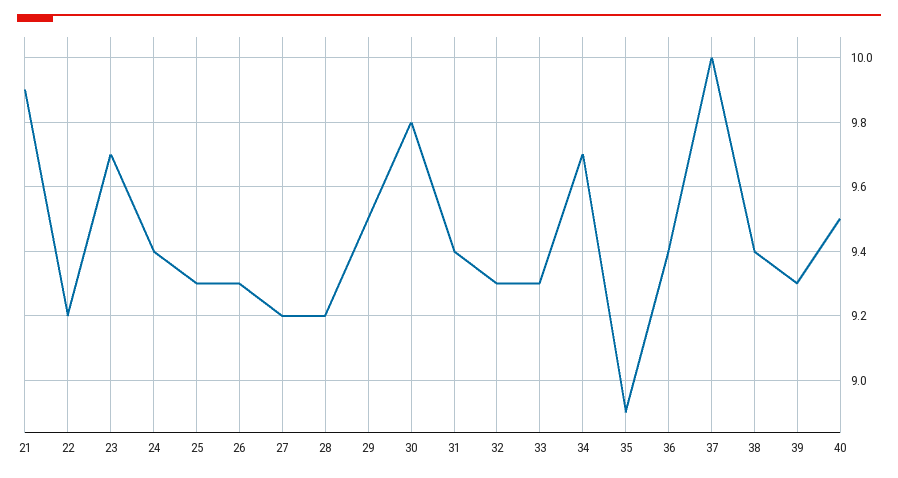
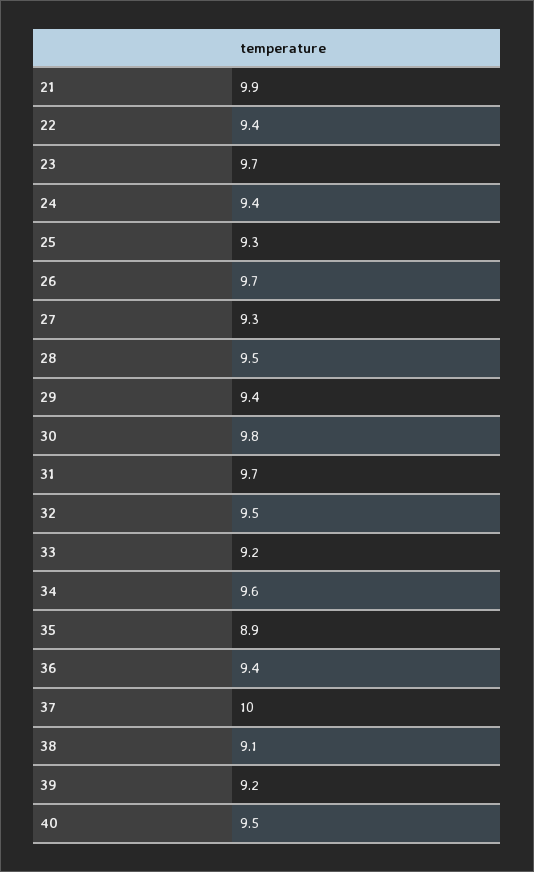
22: 9.2 -> 9.4
26: 9.3 -> 9.7
27: 9.2 -> 9.3
28: 9.2 -> 9.5
29: 9.5 -> 9.4
31: 9.4 -> 9.7
32: 9.3 -> 9.5
33: 9.3 -> 9.2
34: 9.7 -> 9.6
38: 9.4 -> 9.1
39: 9.3 -> 9.2

